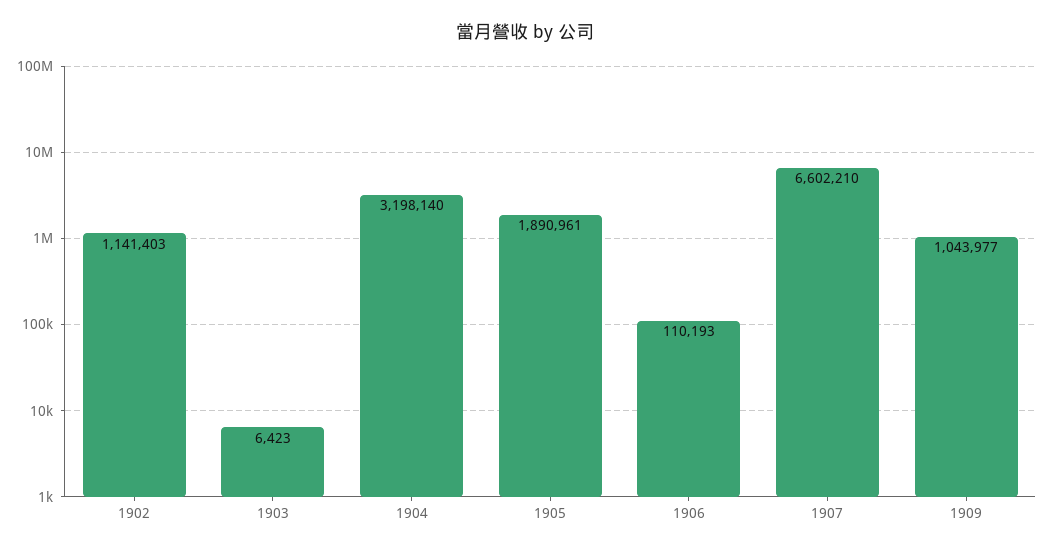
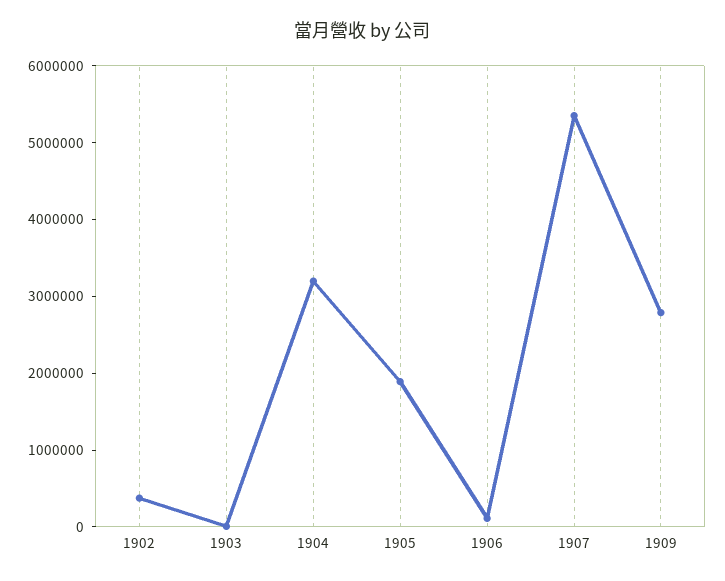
1902: 1141403 -> 400000
1907: 6602210 -> 5400000
1909: 1043977 -> 2800000

